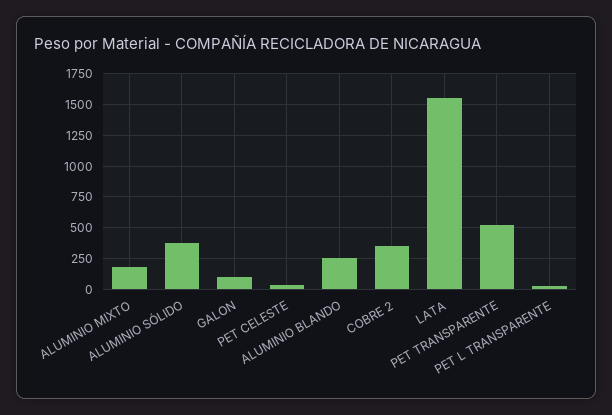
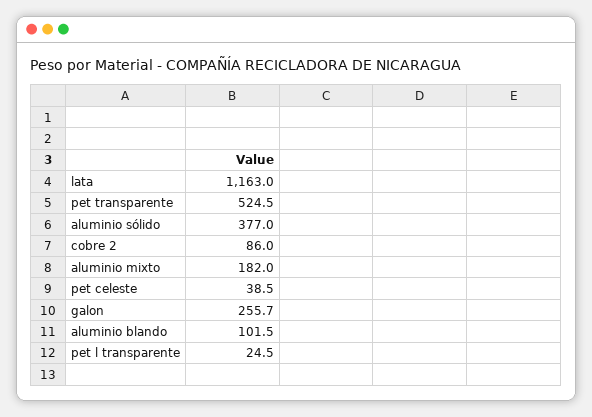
GALON: 100 -> 255.7
ALUMINIO BLANDO: 250 -> 101.5
COBRE 2: 350 -> 86
LATA: 1550 -> 1163

